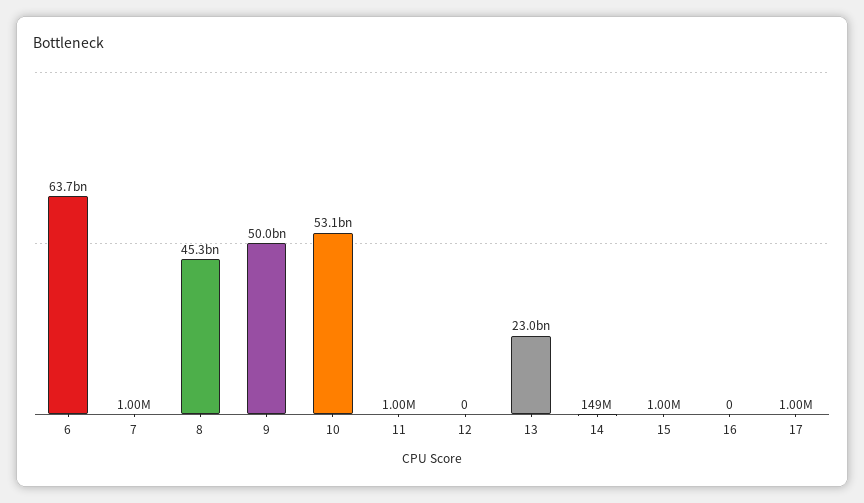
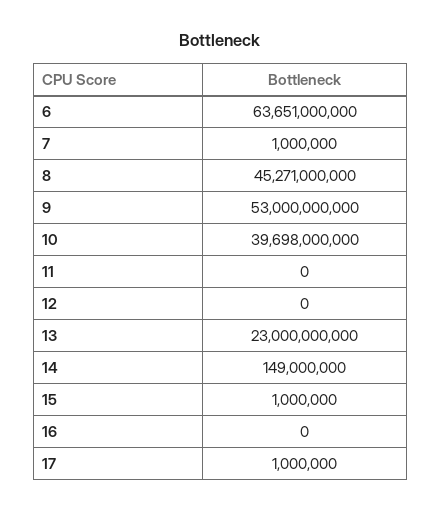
9: 50000000000 -> 53000000000
10: 53100000000 -> 39698000000
11: 1000000 -> 0

